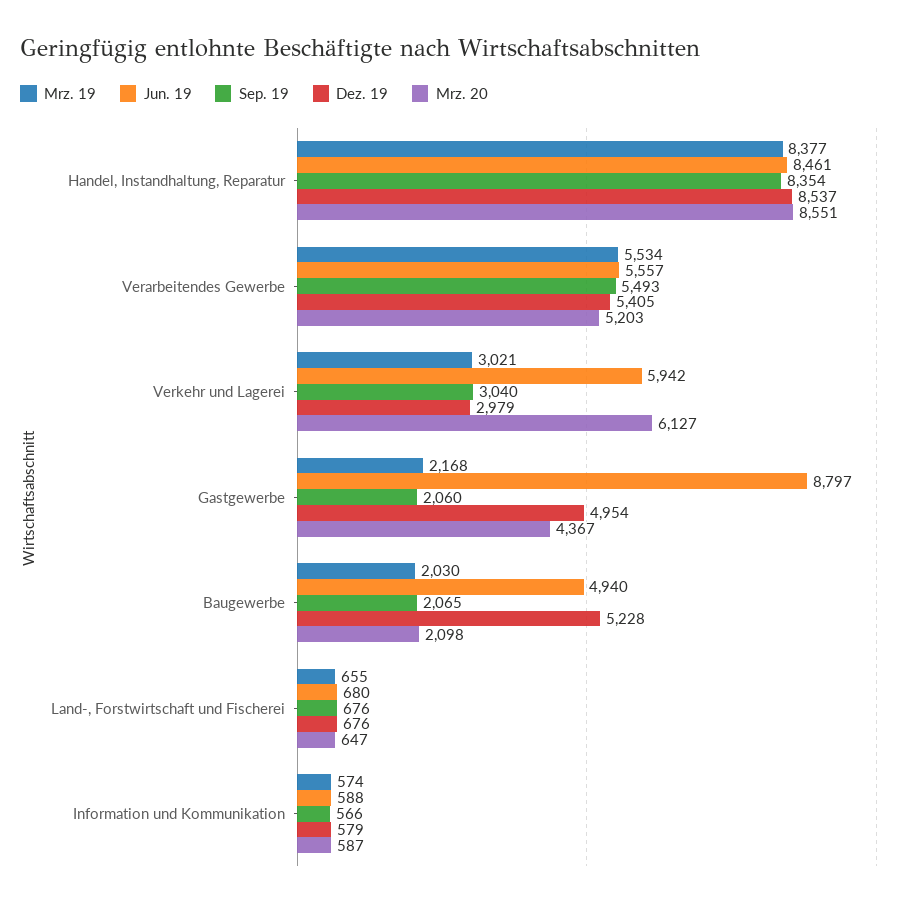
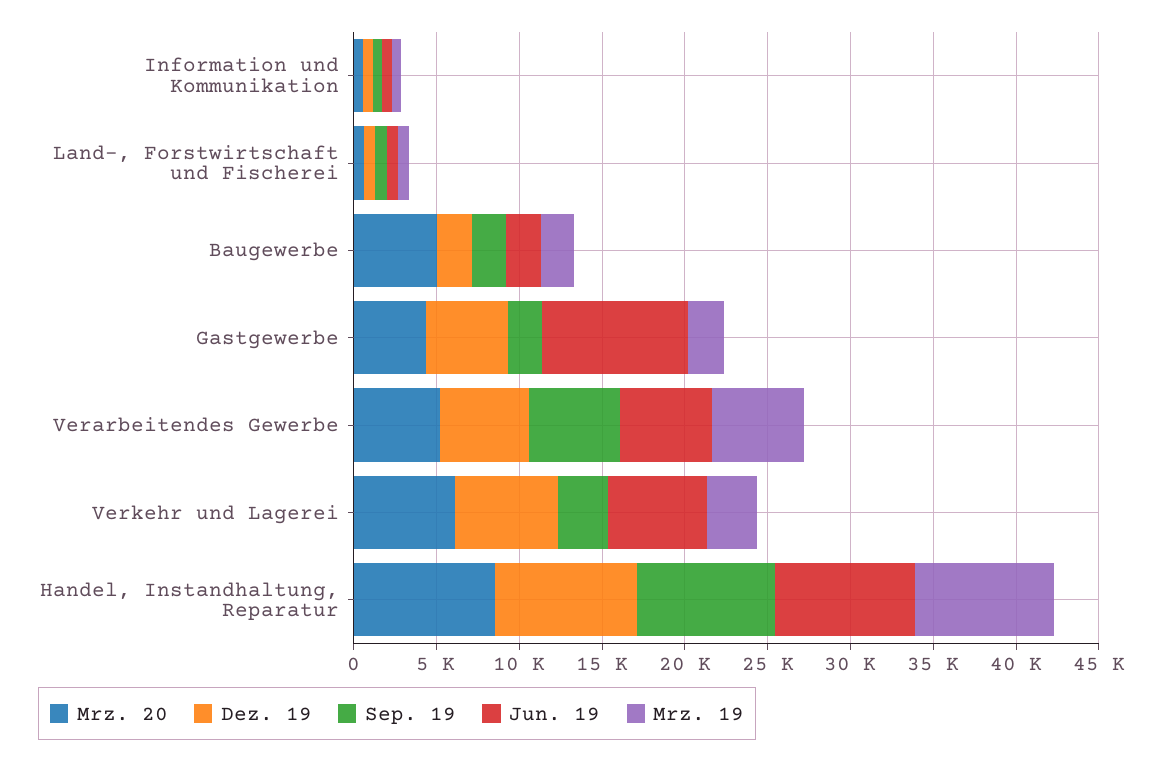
Dez. 19, Verkehr und Lagerei: 2979 -> 6000
Jun. 19, Baugewerbe: 4940 -> 2000
Dez. 19, Baugewerbe: 5228 -> 2000
Mrz. 20, Baugewerbe: 2098 -> 5000

